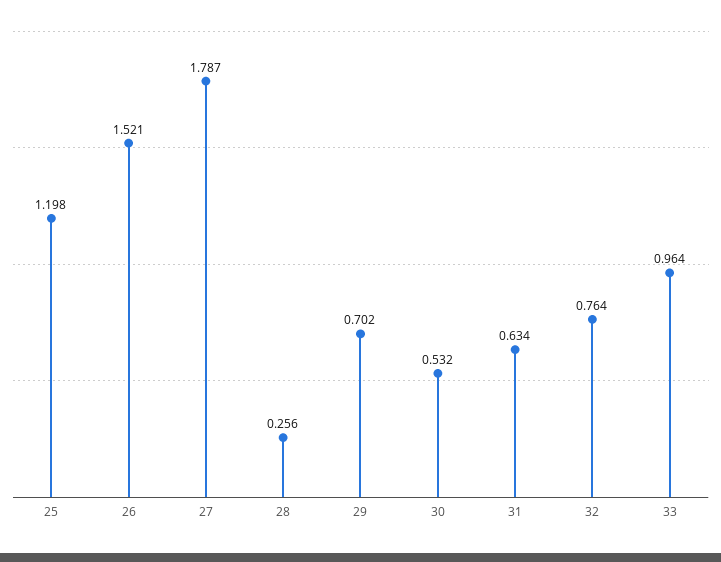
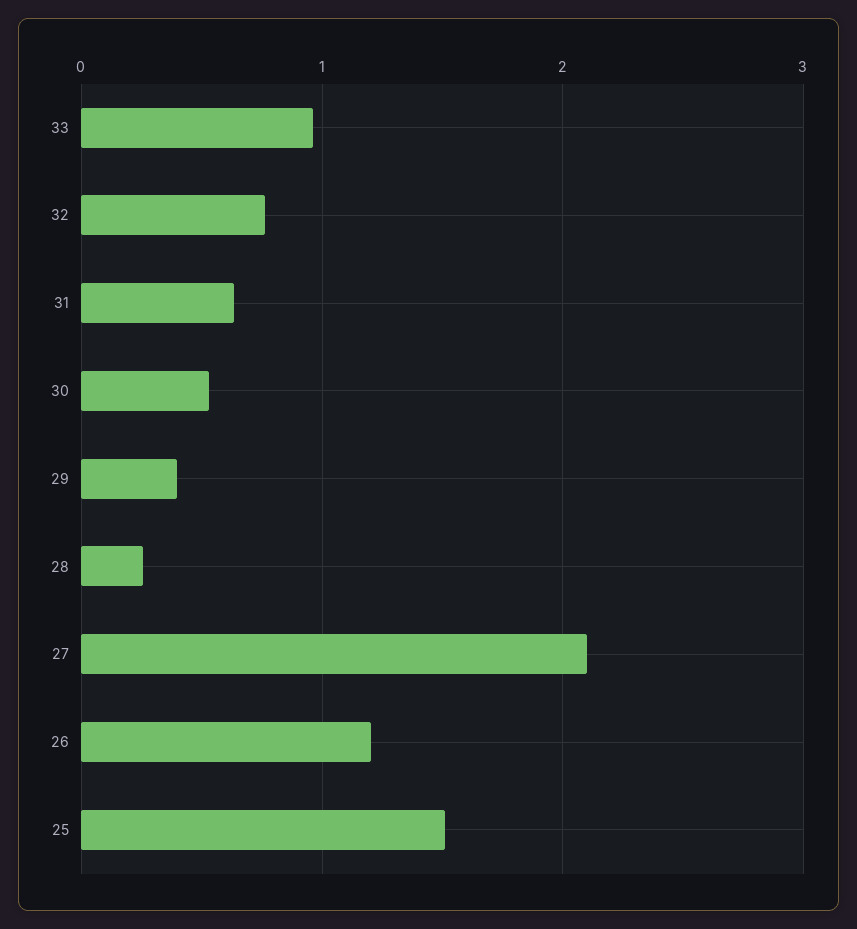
25: 1.198 -> 1.5
26: 1.521 -> 1.2
27: 1.787 -> 2.1
29: 0.702 -> 0.4

